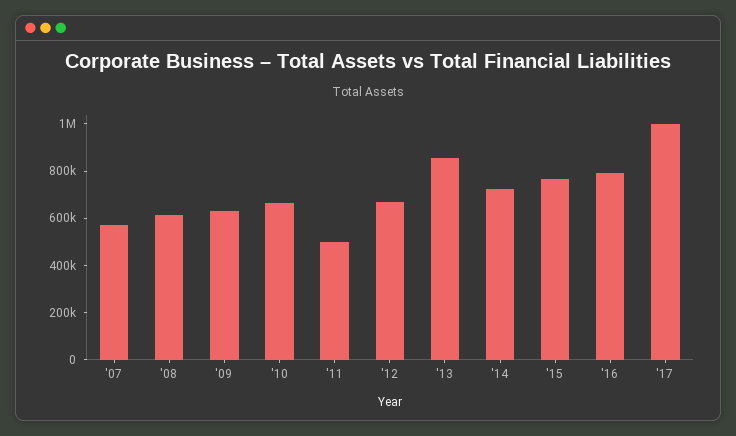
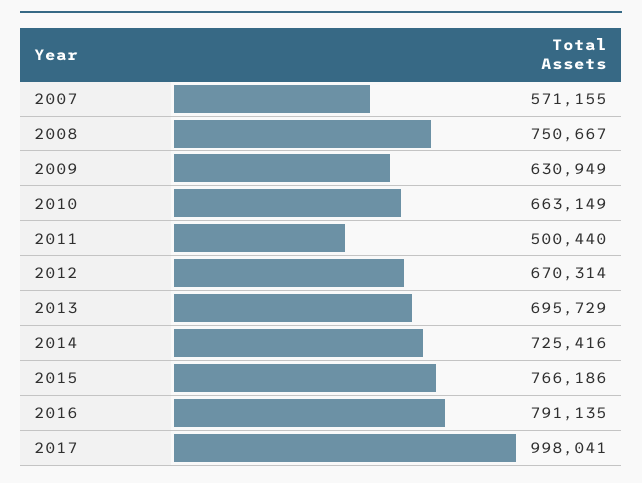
'08: 600000 -> 750667
'13: 850000 -> 695729

